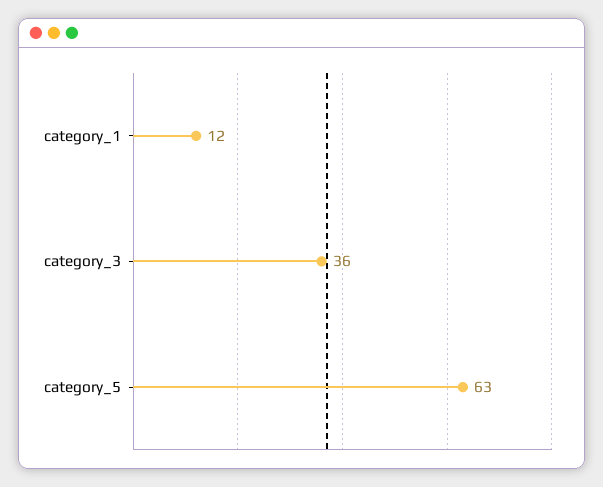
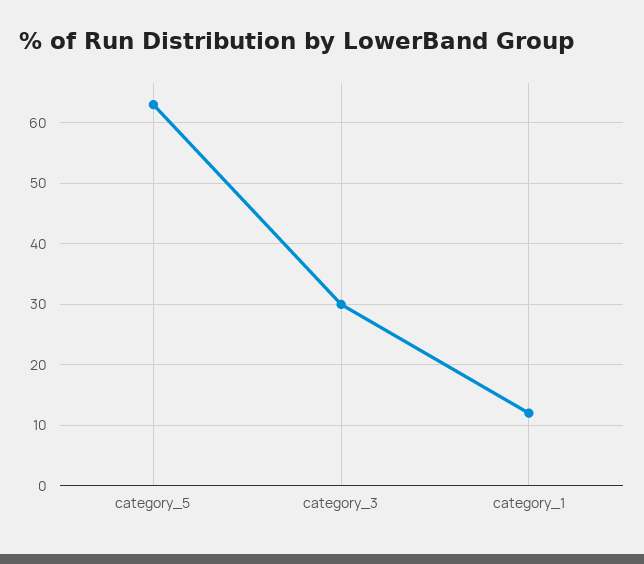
category_3: 36 -> 30

